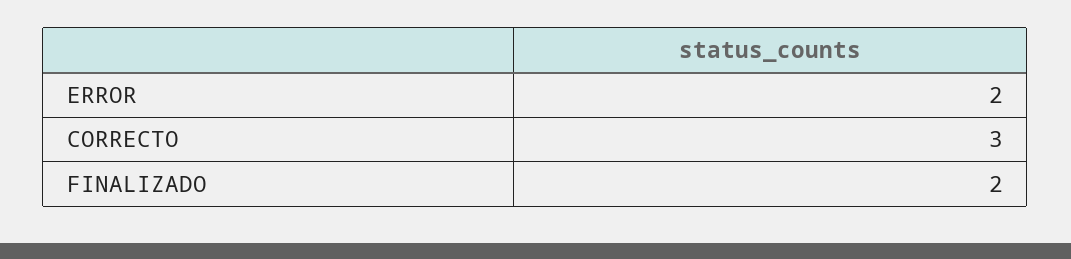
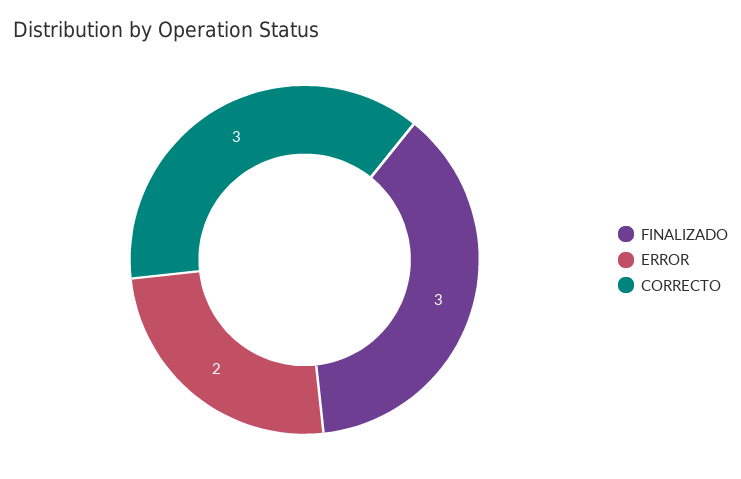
FINALIZADO: 2 -> 3

